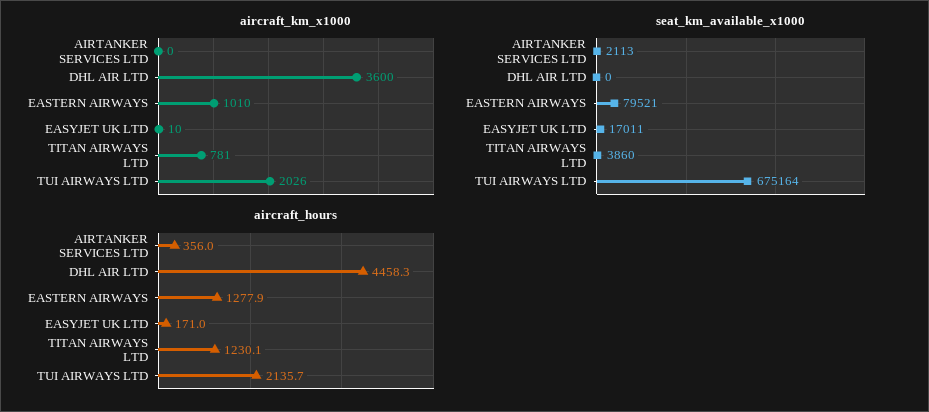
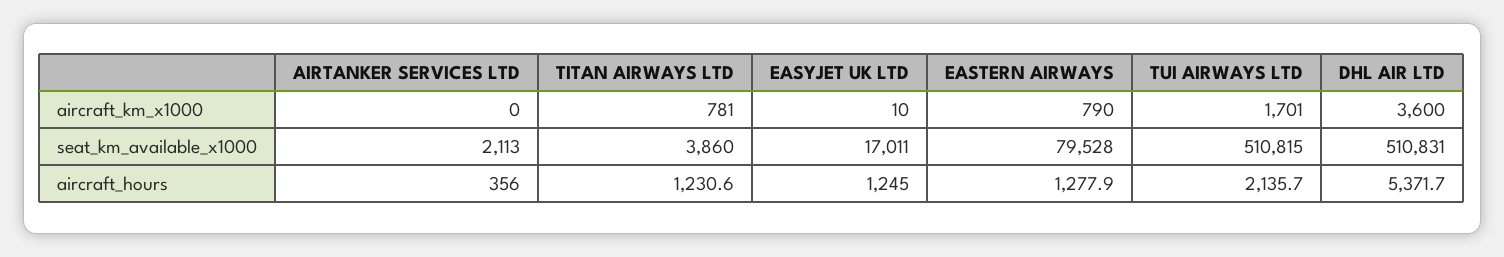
aircraft_km_x1000, EASTERN AIRWAYS: 1010 -> 790
aircraft_km_x1000, TUI AIRWAYS LTD: 2026 -> 1701
seat_km_available_x1000, DHL AIR LTD: 0 -> 510831
seat_km_available_x1000, EASTERN AIRWAYS: 79521 -> 79528
seat_km_available_x1000, TUI AIRWAYS LTD: 675164 -> 510815
aircraft_hours, DHL AIR LTD: 4458.3 -> 5371.7
aircraft_hours, EASYJET UK LTD: 171 -> 1245
aircraft_hours, TITAN AIRWAYS LTD: 1230.1 -> 1230.6

